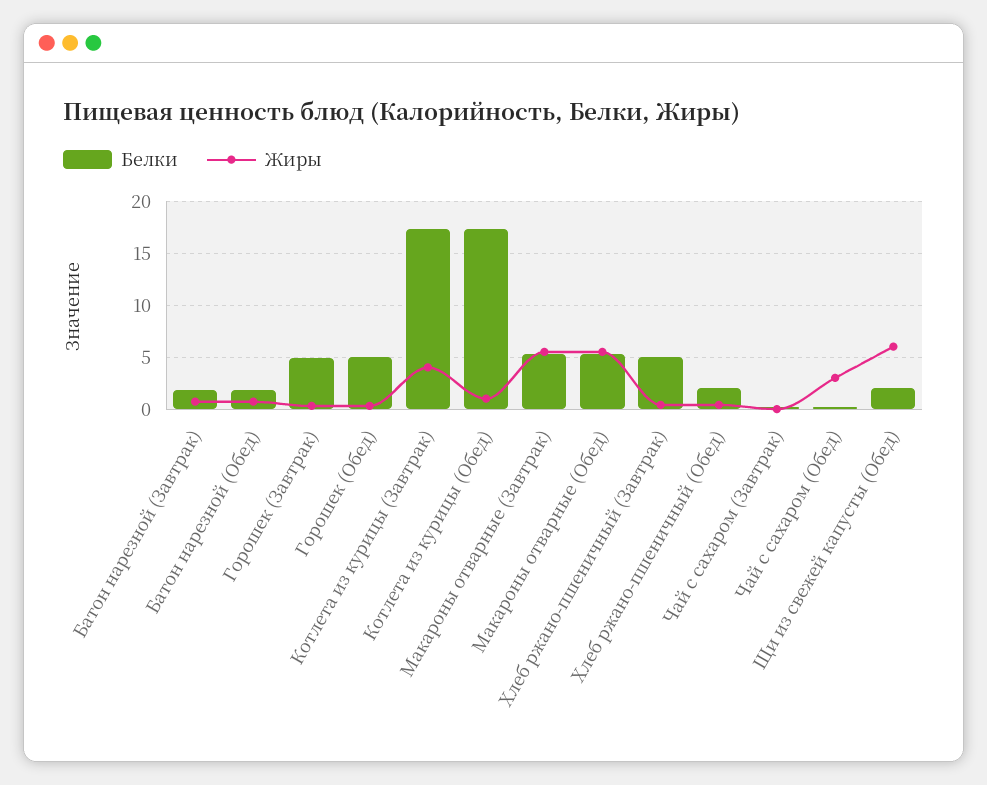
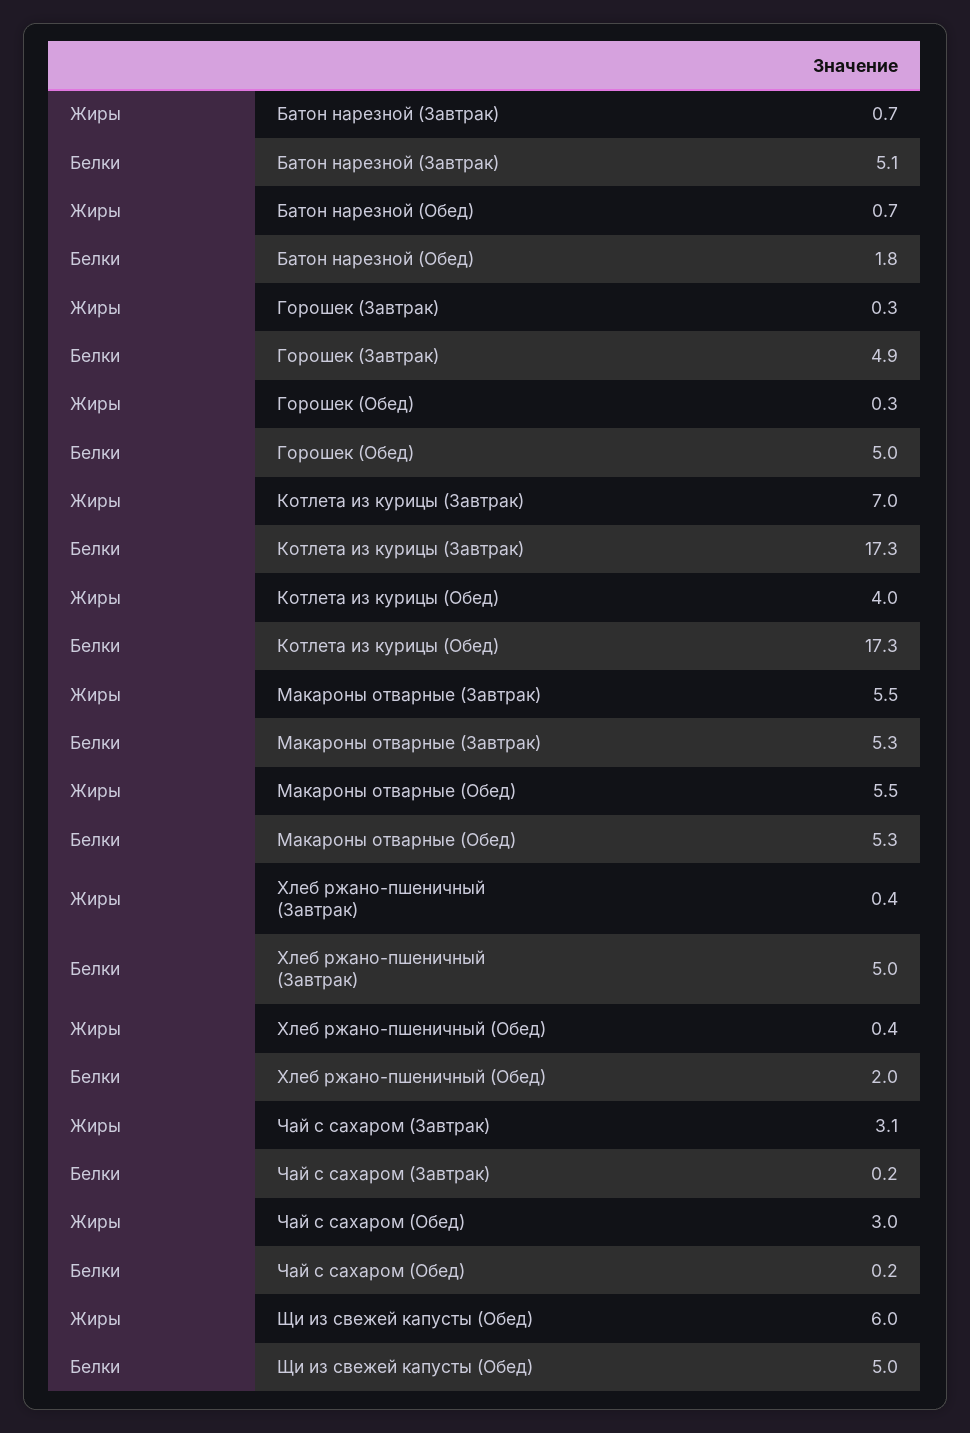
Белки, Батон нарезной (Завтрак): 2 -> 5.1
Жиры, Котлета из курицы (Завтрак): 4 -> 7
Жиры, Котлета из курицы (Обед): 1 -> 4
Жиры, Чай с сахаром (Завтрак): 0 -> 3.1
Белки, Щи из свежей капусты (Обед): 2 -> 5

